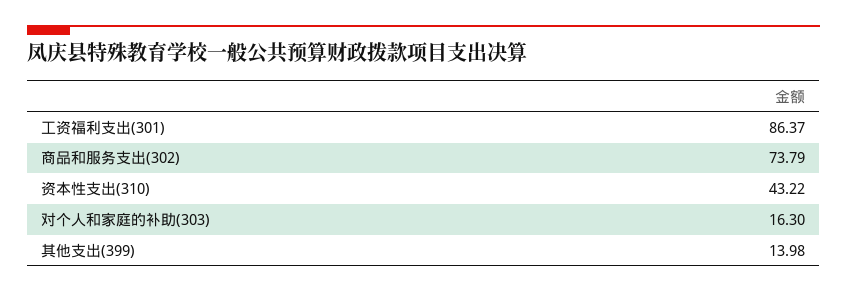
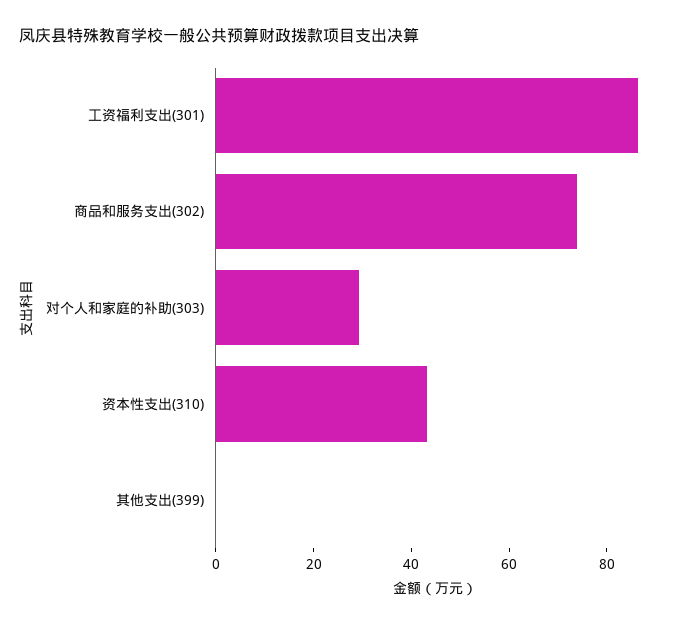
对个人和家庭的补助(303): 16.3 -> 30
其他支出(399): 13.98 -> 0

